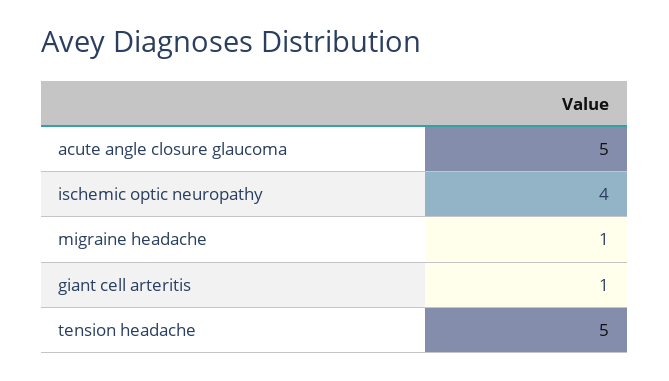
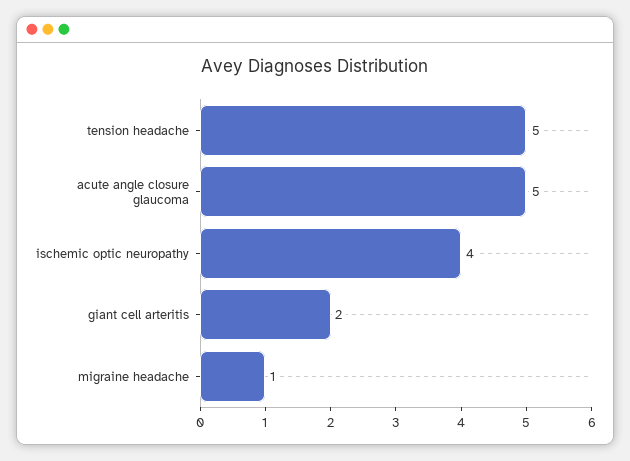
giant cell arteritis: 1 -> 2

